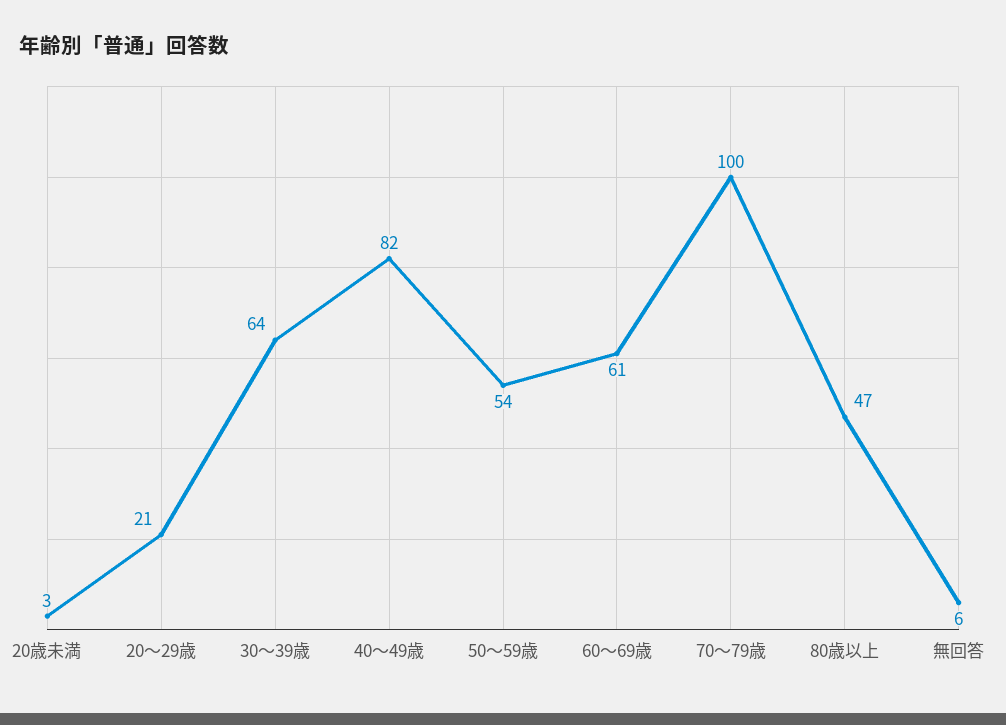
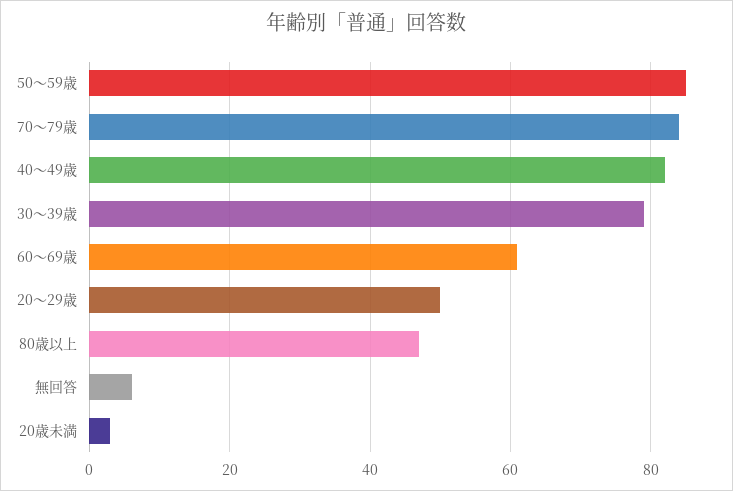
20～29歳: 21 -> 50
30～39歳: 64 -> 80
50～59歳: 54 -> 85
70～79歳: 100 -> 85

